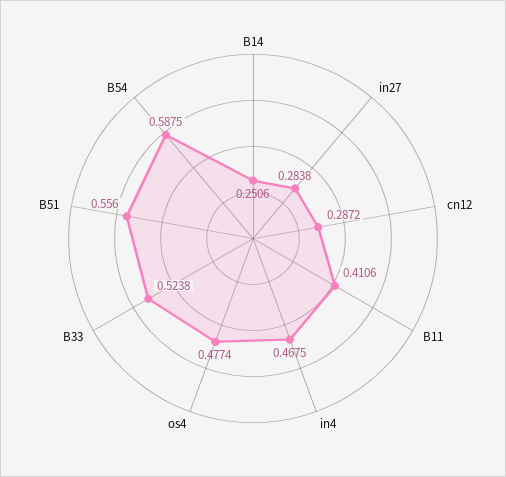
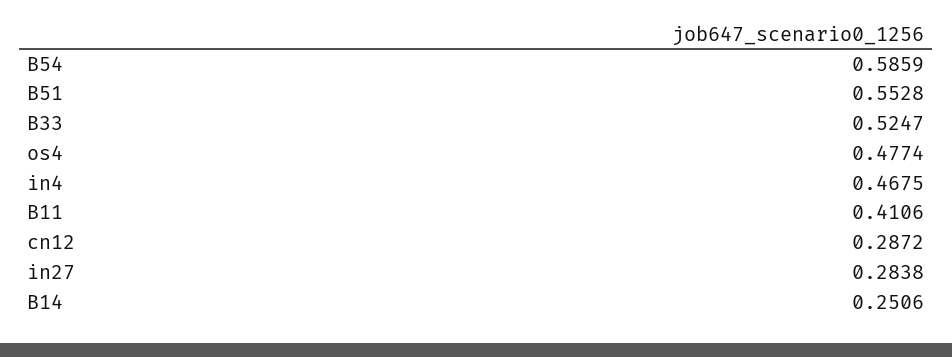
B33: 0.5238 -> 0.5247
B51: 0.556 -> 0.5528
B54: 0.5875 -> 0.5859

